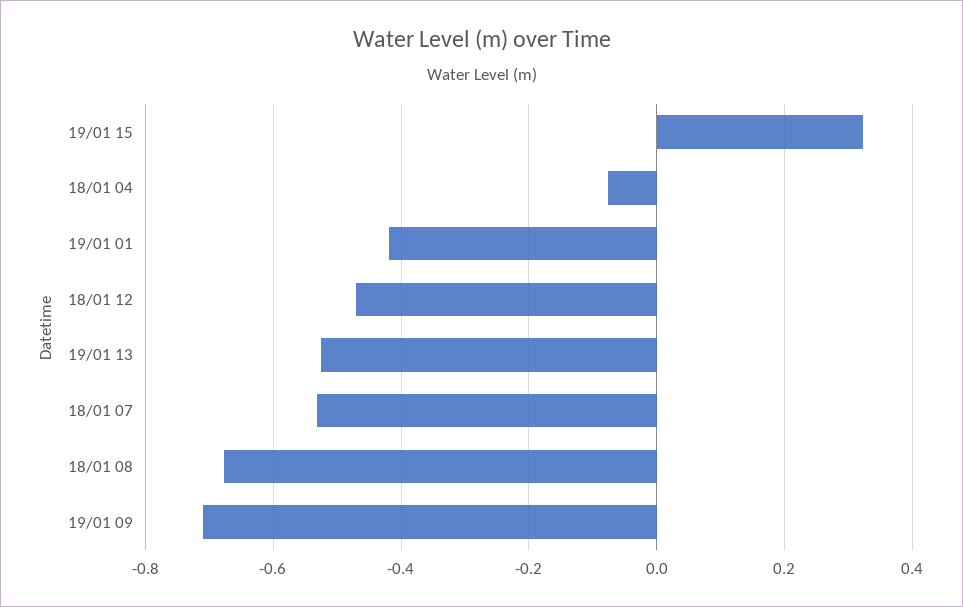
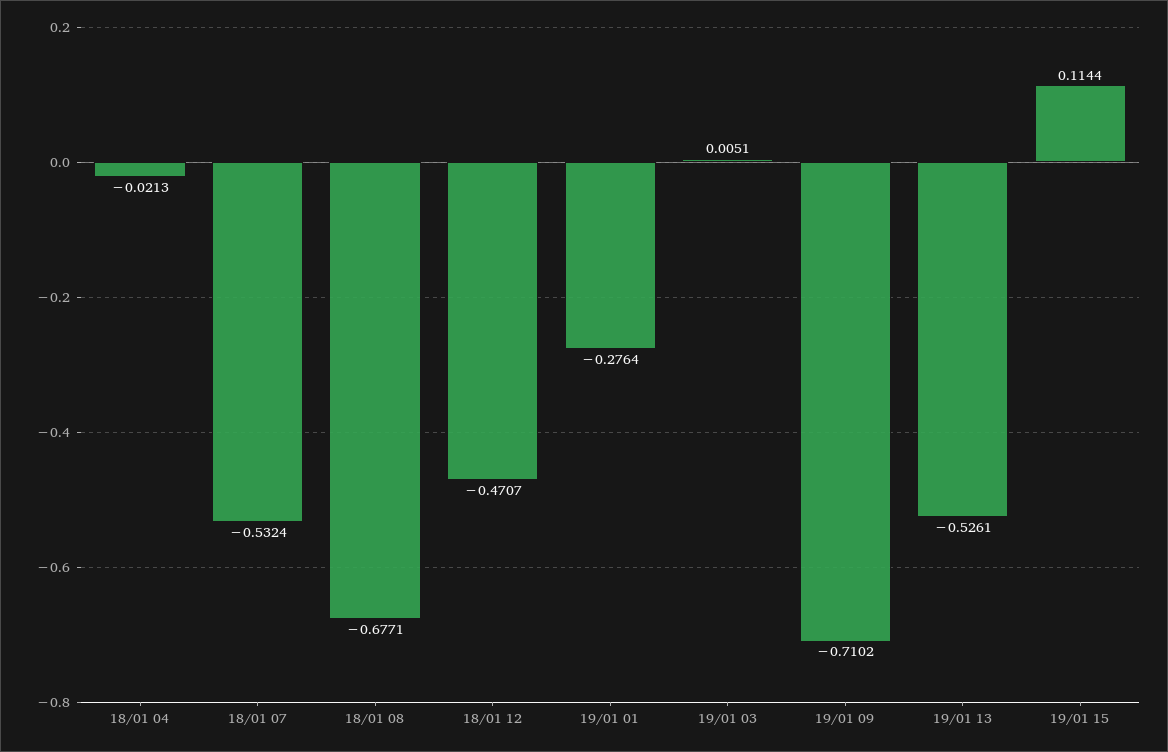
19/01 15: 0.32 -> 0.1144
18/01 04: -0.08 -> -0.0213
19/01 01: -0.42 -> -0.2764
19/01 03: none -> 0.0051

